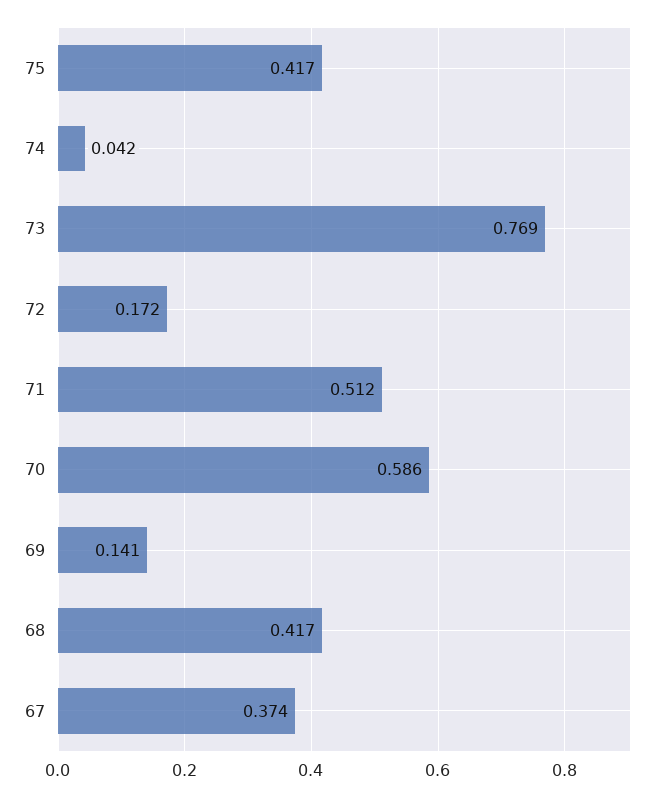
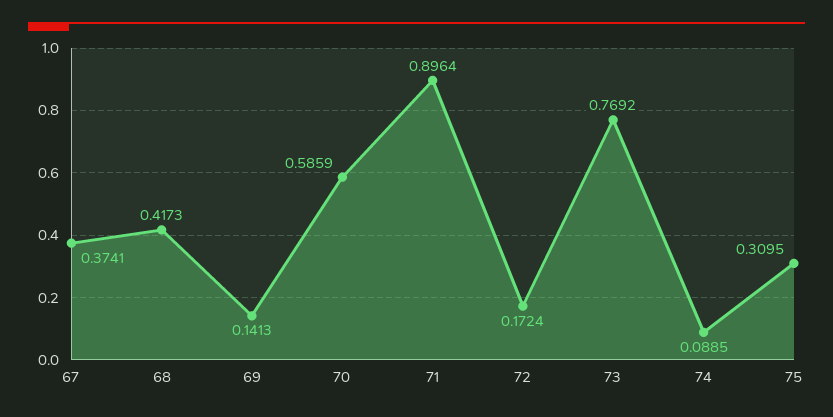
75: 0.417 -> 0.3095
74: 0.042 -> 0.0885
71: 0.512 -> 0.8964

